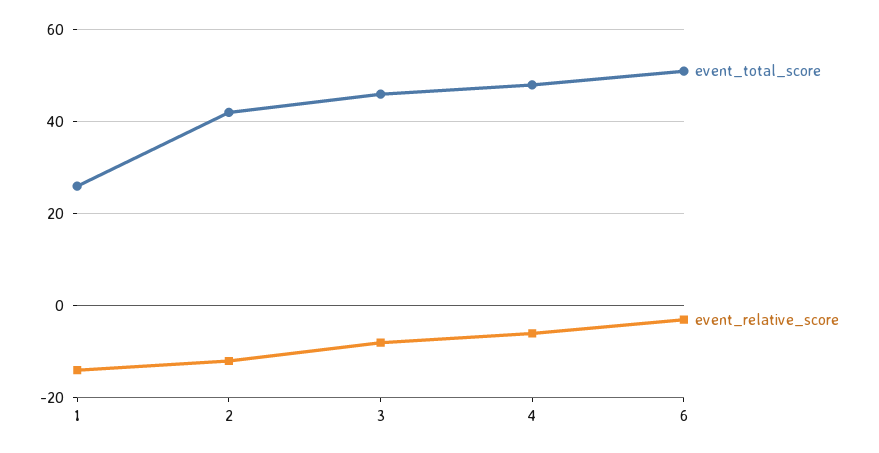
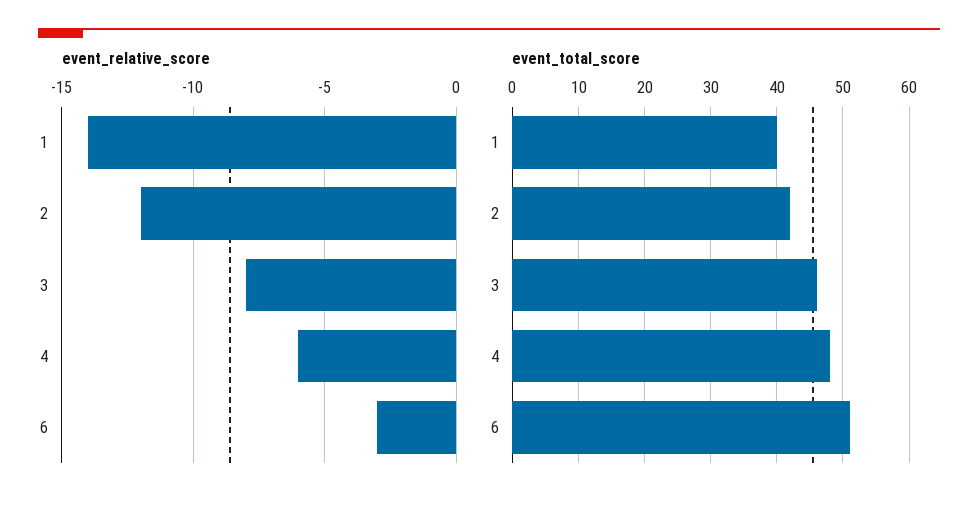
event_total_score, 1: 25 -> 40

